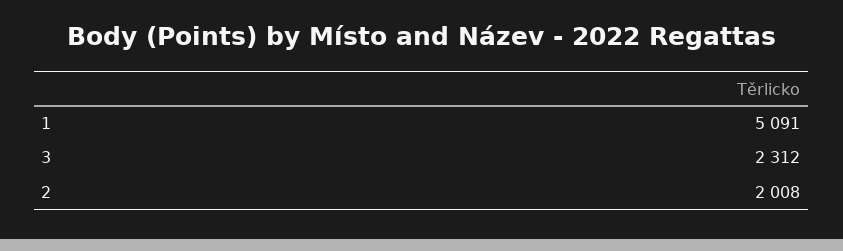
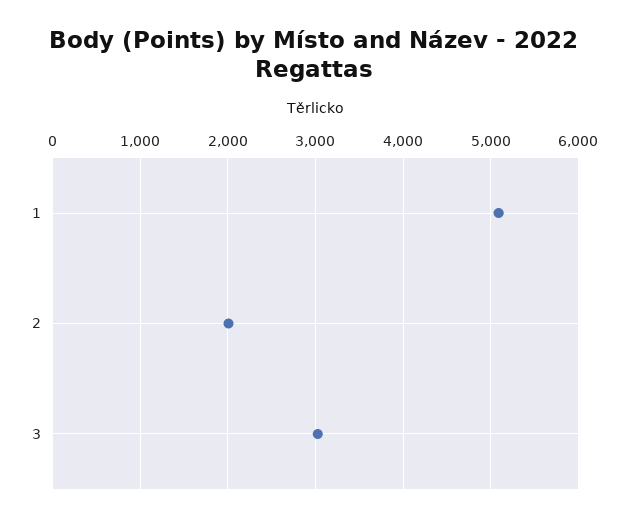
3: 2312 -> 3000

